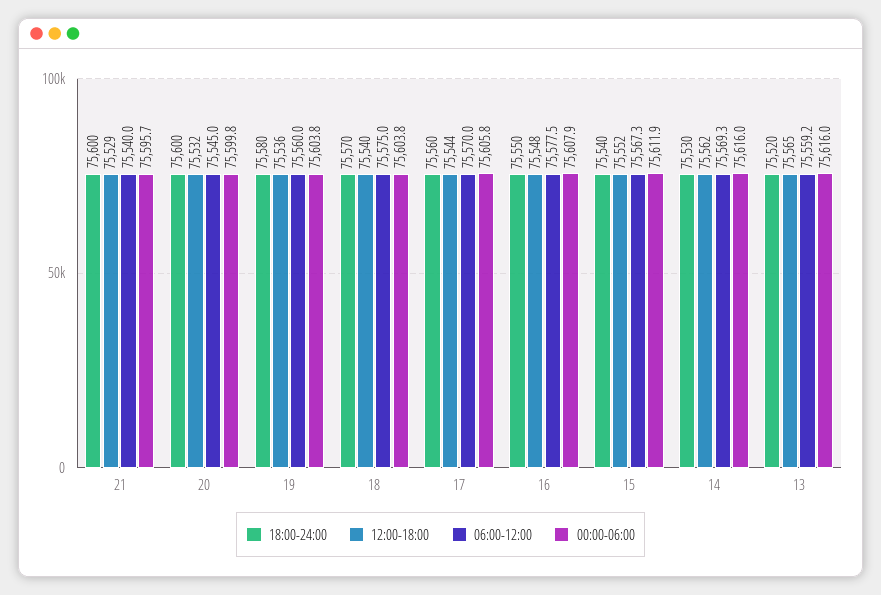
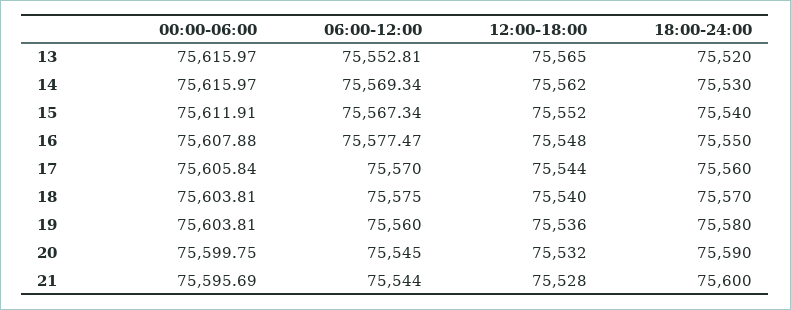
12:00-18:00, 21: 75529 -> 75528
06:00-12:00, 21: 75540 -> 75544
18:00-24:00, 20: 75600 -> 75590
06:00-12:00, 13: 75559.2 -> 75552.81

